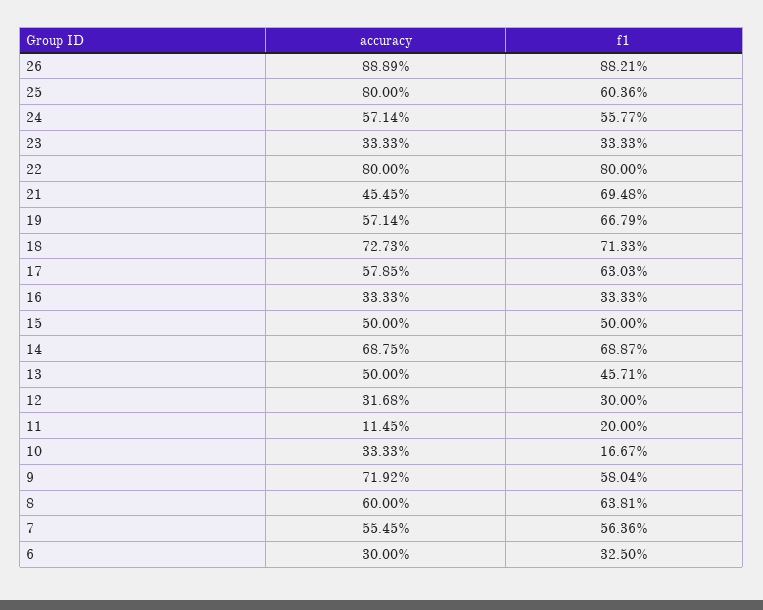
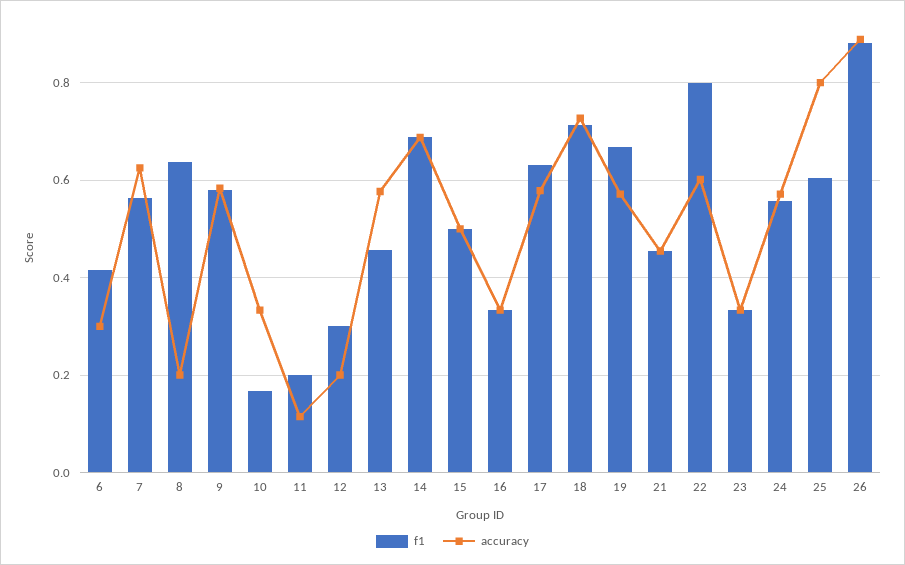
accuracy, 22: 0.8 -> 0.6
f1, 21: 0.6948 -> 0.46
accuracy, 13: 0.5 -> 0.58
accuracy, 12: 0.3168 -> 0.2
accuracy, 9: 0.7192 -> 0.58
accuracy, 8: 0.6 -> 0.2
accuracy, 7: 0.5545 -> 0.62
f1, 6: 0.325 -> 0.42

